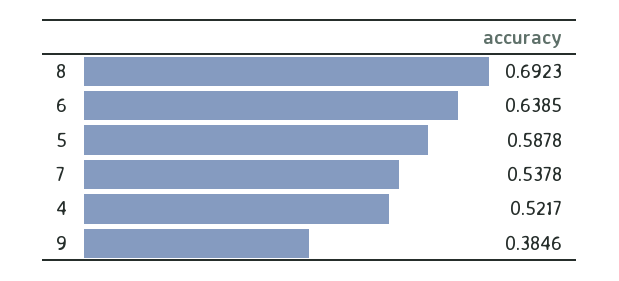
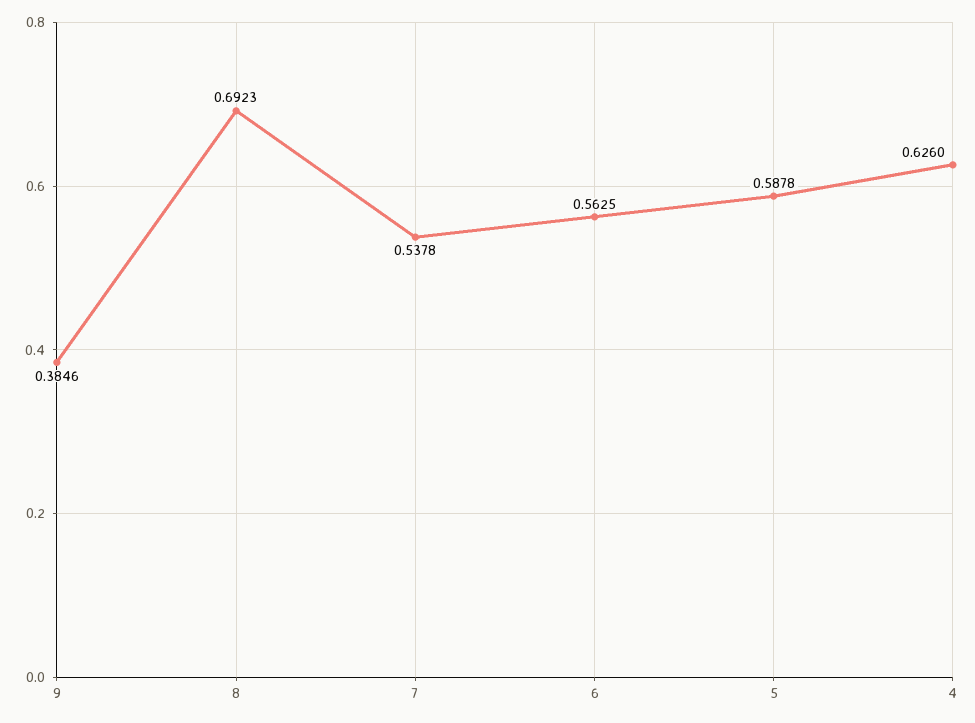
6: 0.6385 -> 0.5625
4: 0.5217 -> 0.626

